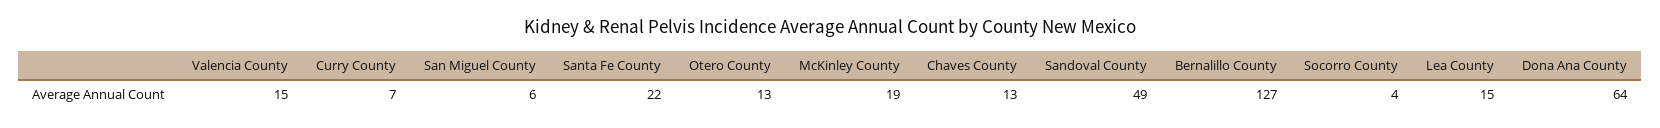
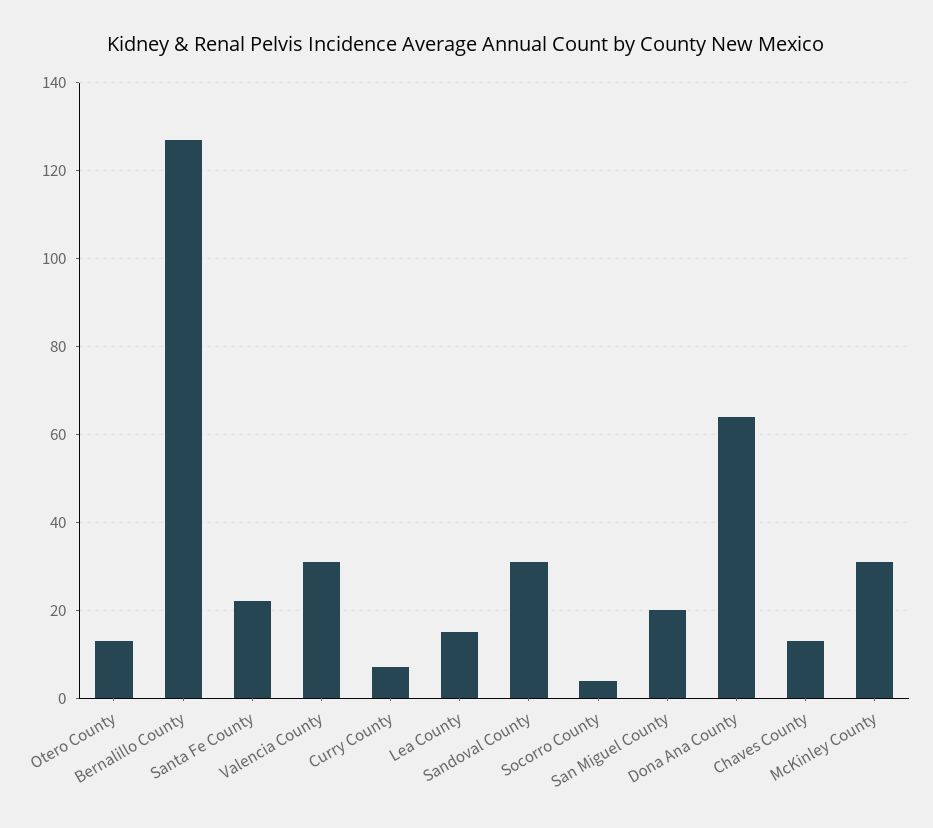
Valencia County: 15 -> 30
San Miguel County: 6 -> 20
McKinley County: 19 -> 30
Sandoval County: 49 -> 30

